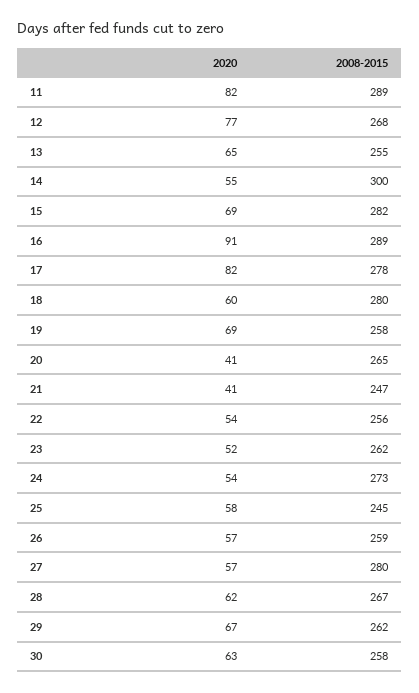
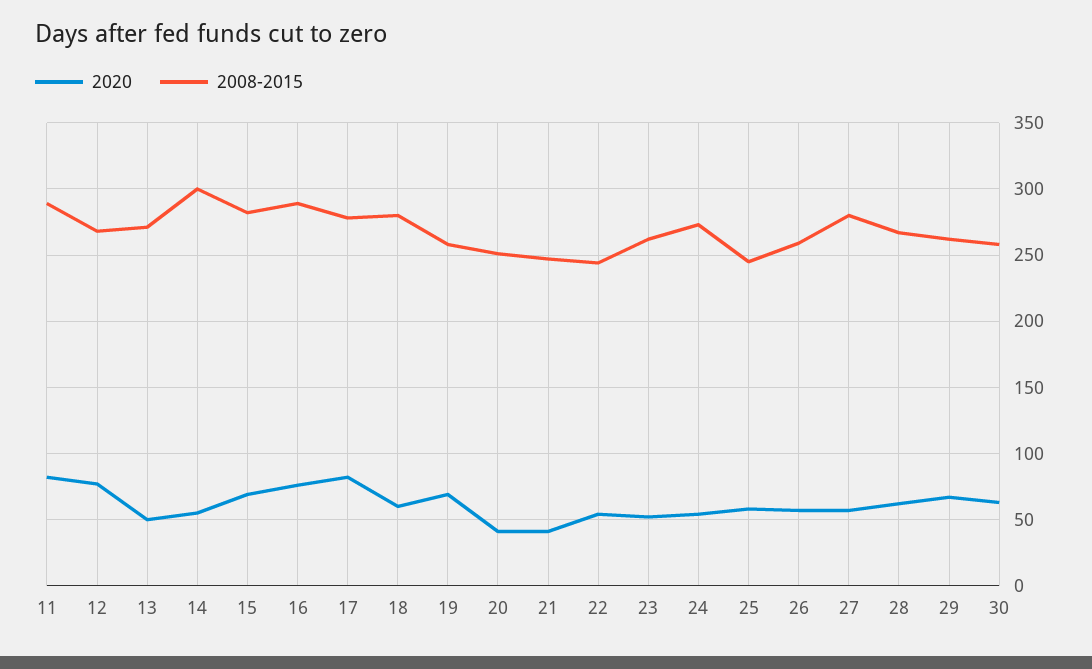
2020, 13: 65 -> 50
2008-2015, 13: 255 -> 270
2020, 16: 91 -> 75
2008-2015, 20: 265 -> 250
2008-2015, 22: 256 -> 245

